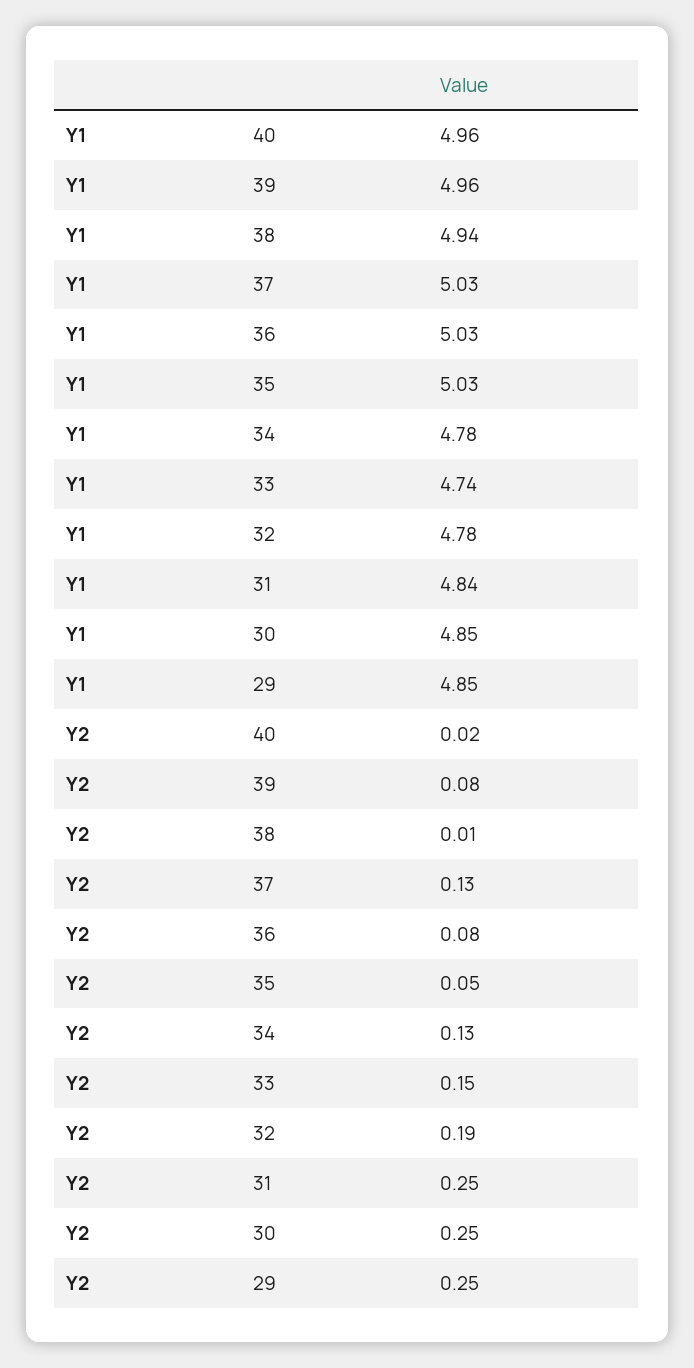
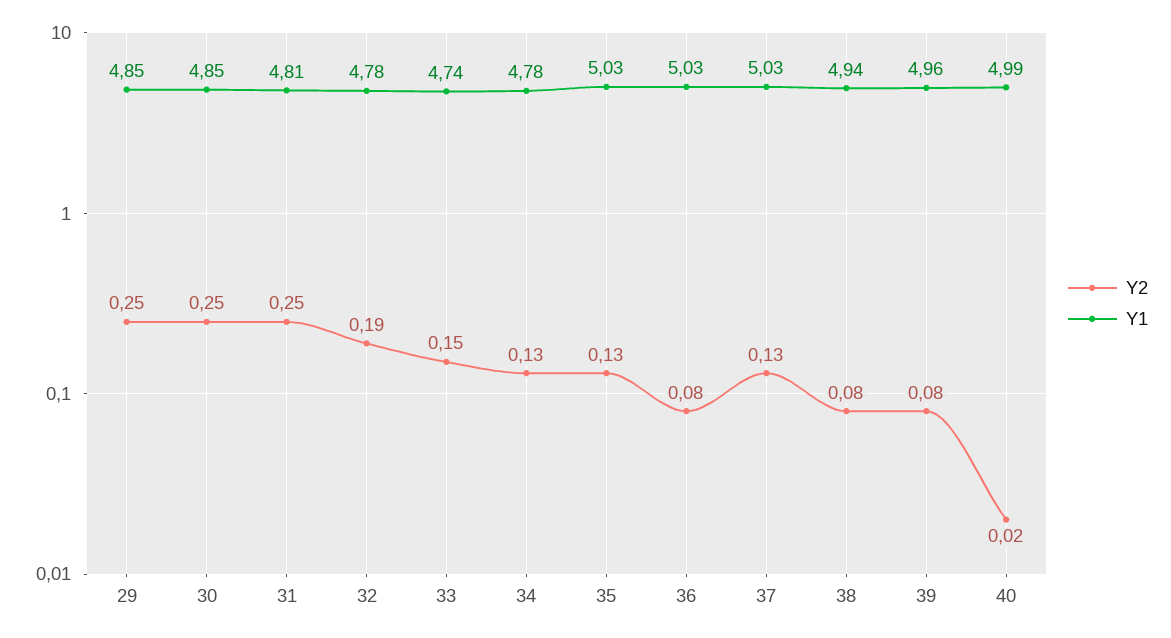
Y1, 40: 4.96 -> 4.99
Y1, 31: 4.84 -> 4.81
Y2, 38: 0.01 -> 0.08
Y2, 35: 0.05 -> 0.13

